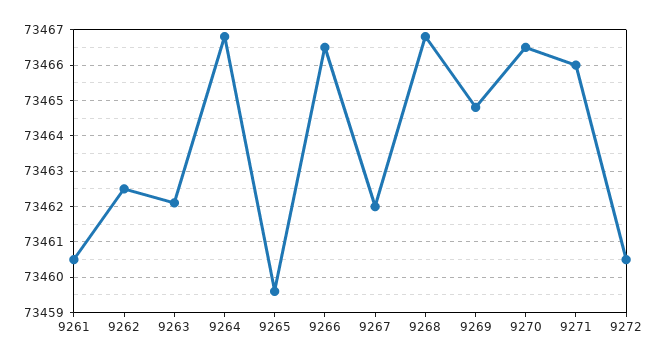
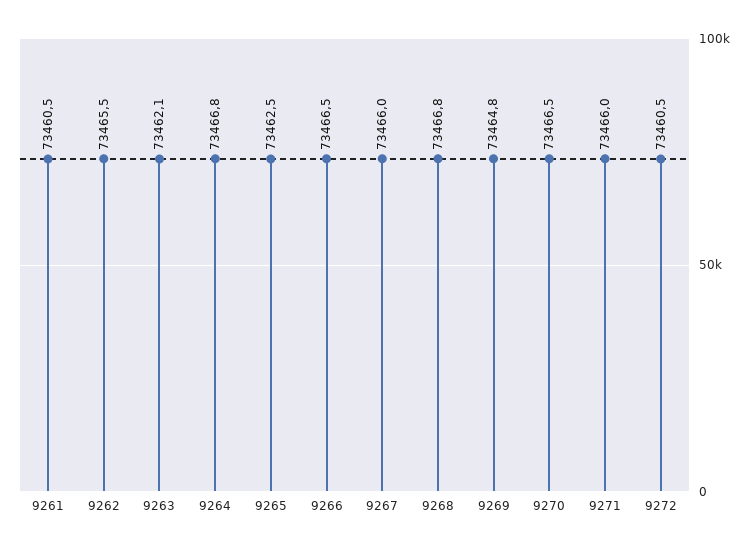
9262: 73462.5 -> 73465.5
9265: 73459.5 -> 73462.5
9267: 73462 -> 73466

